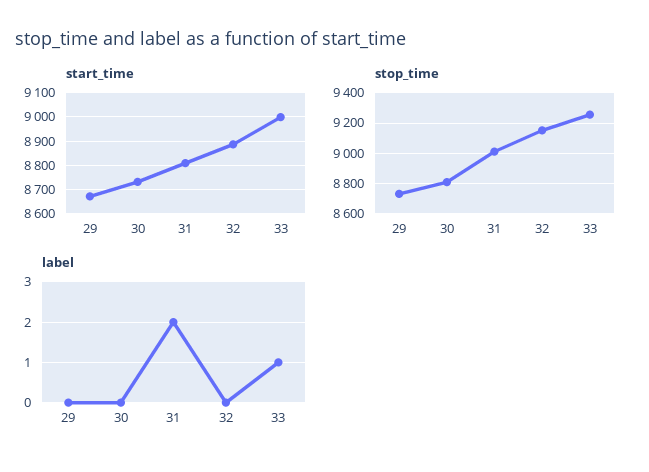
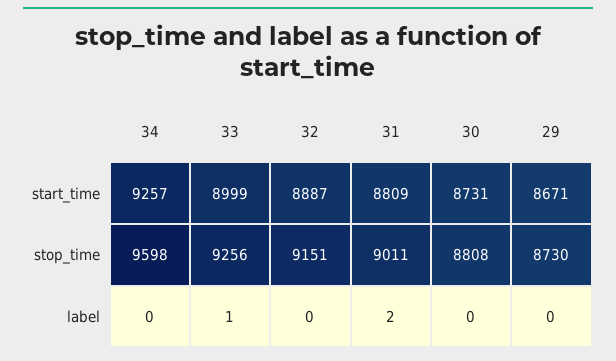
start_time, 34: none -> 9257
stop_time, 34: none -> 9598
label, 34: none -> 0

